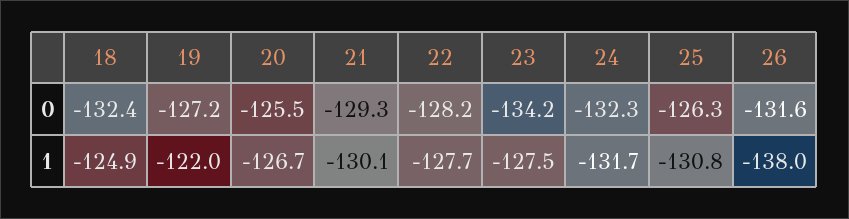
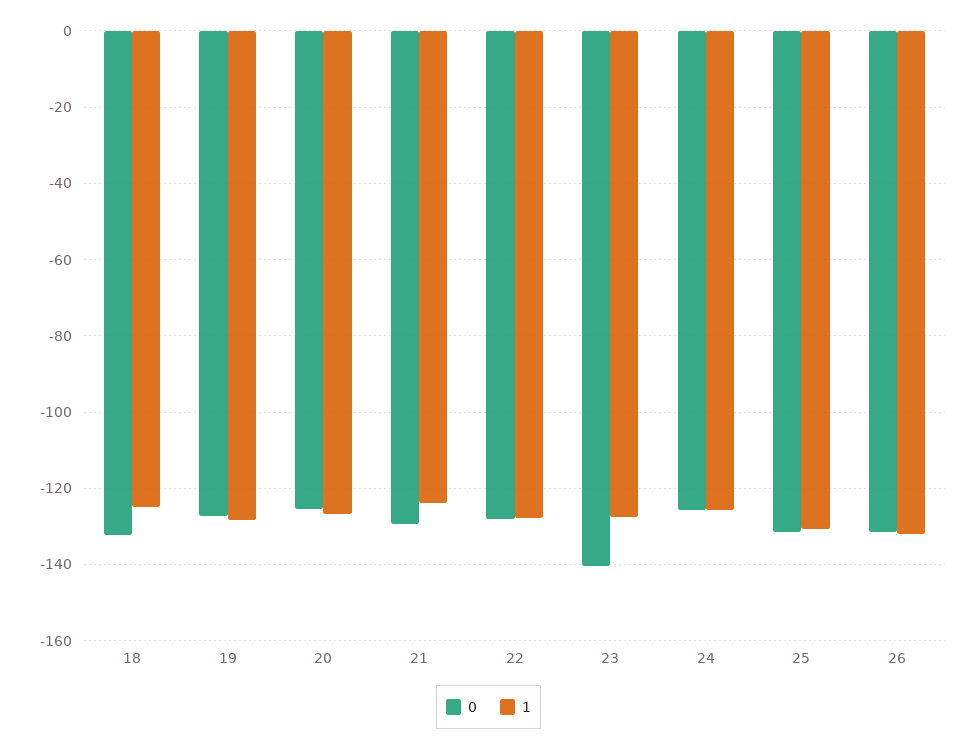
0, 23: -134.2 -> -140
0, 24: -132.3 -> -126
0, 25: -126.3 -> -132
1, 19: -122 -> -128
1, 21: -130.1 -> -124
1, 24: -131.7 -> -126
1, 26: -138 -> -132

